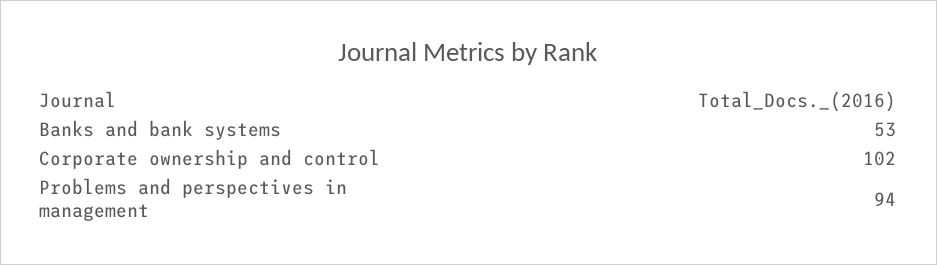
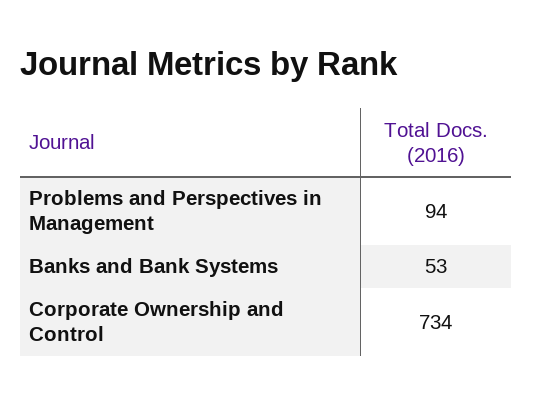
Corporate ownership and control: 102 -> 734

